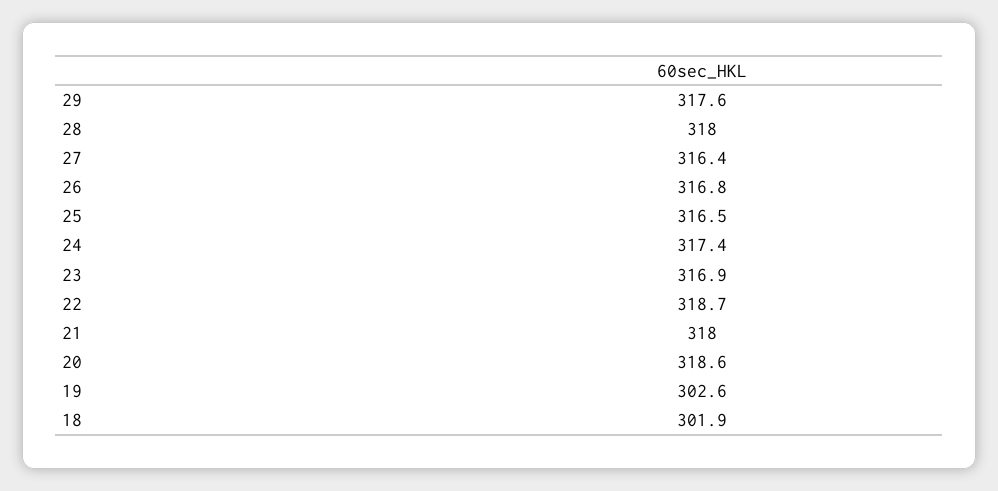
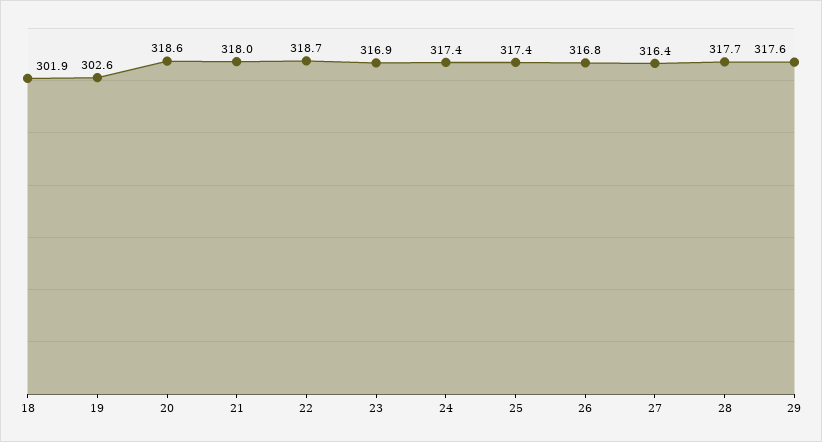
28: 318 -> 317.7
25: 316.5 -> 317.4

